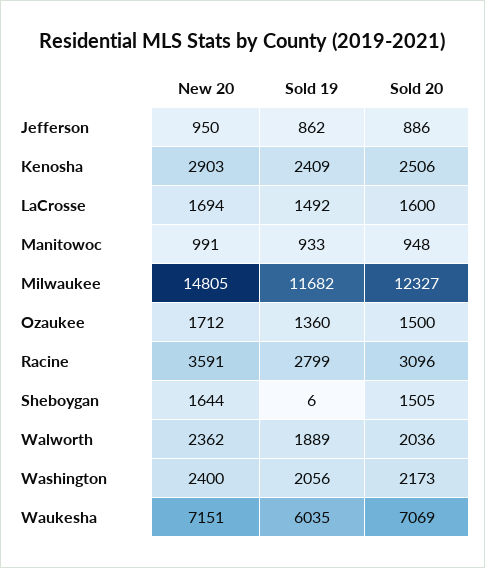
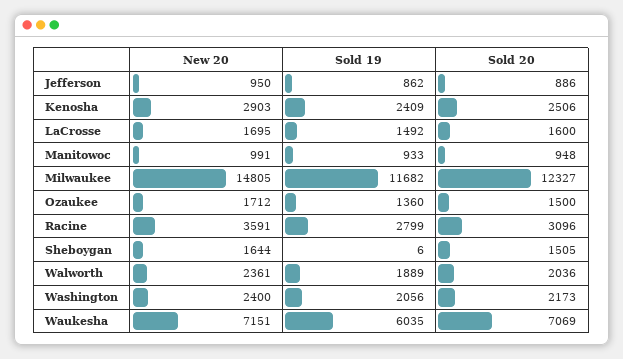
New 20, LaCrosse: 1694 -> 1695
New 20, Walworth: 2362 -> 2361

